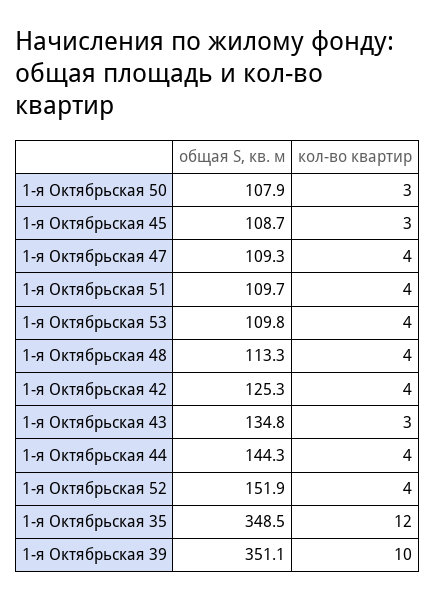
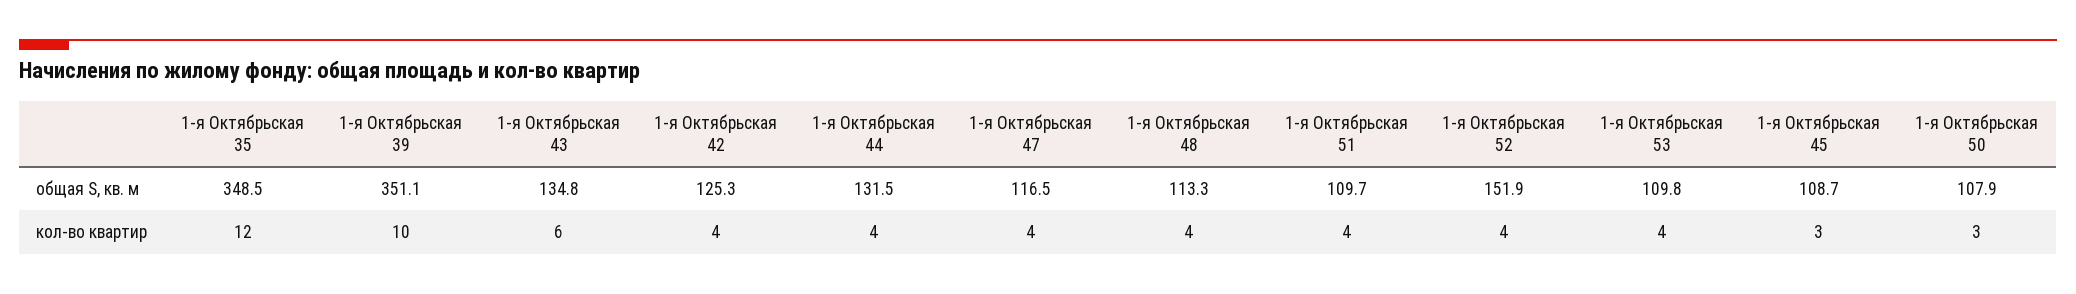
общая S, кв. м, 1-я Октябрьская 47: 109.3 -> 116.5
кол-во квартир, 1-я Октябрьская 43: 3 -> 6
общая S, кв. м, 1-я Октябрьская 44: 144.3 -> 131.5

